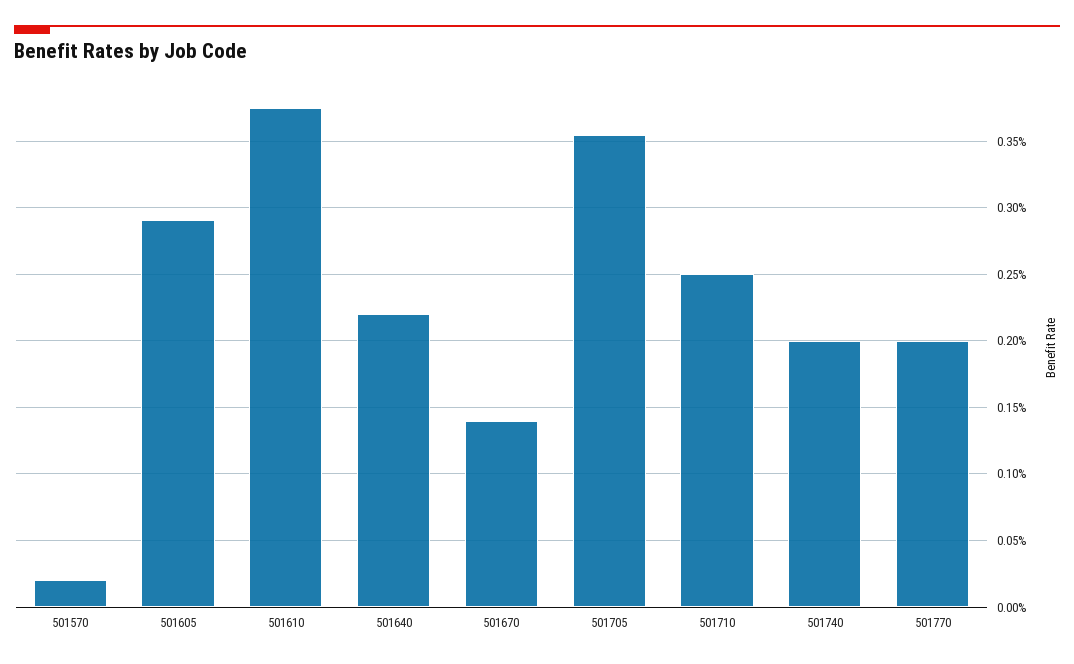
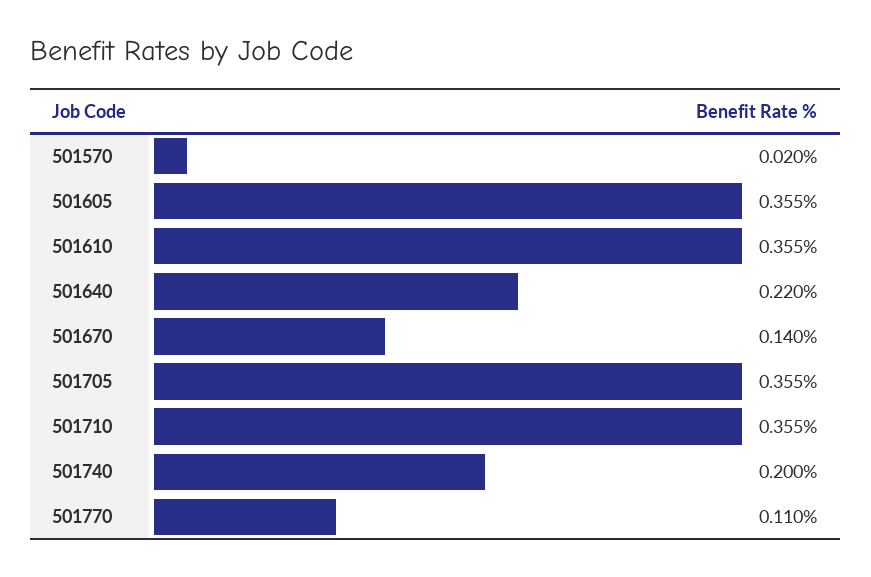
501605: 0.29 -> 0.355
501610: 0.375 -> 0.355
501710: 0.25 -> 0.355
501770: 0.2 -> 0.11

